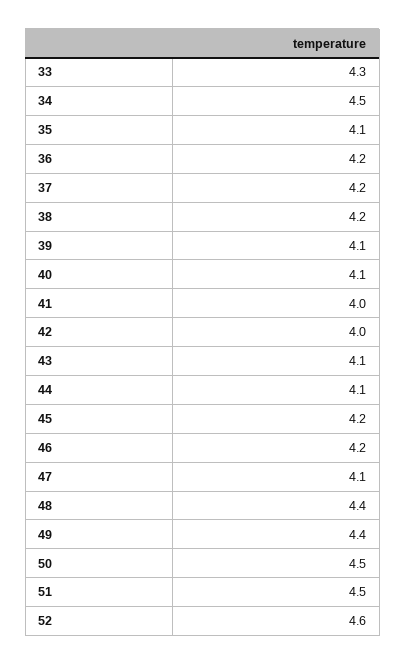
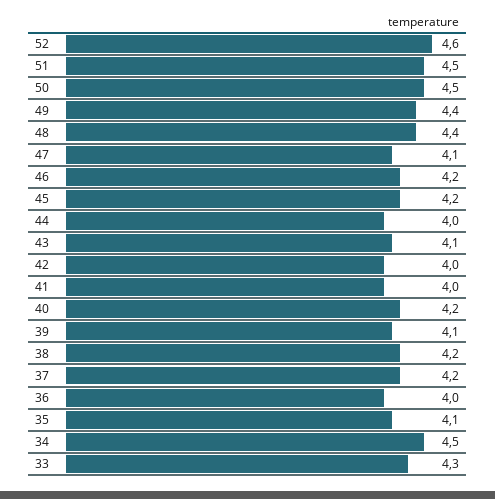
36: 4.2 -> 4
40: 4.1 -> 4.2
44: 4.1 -> 4

